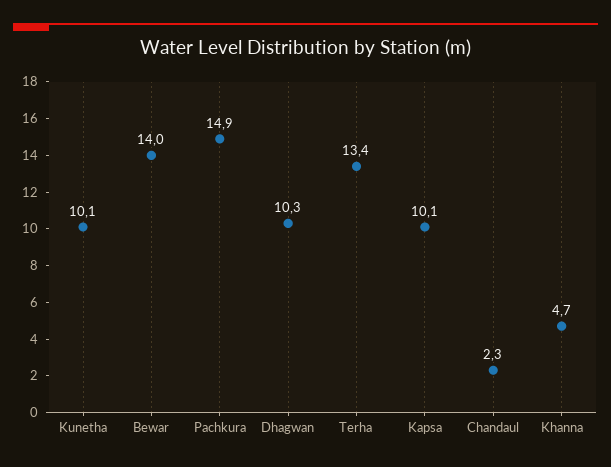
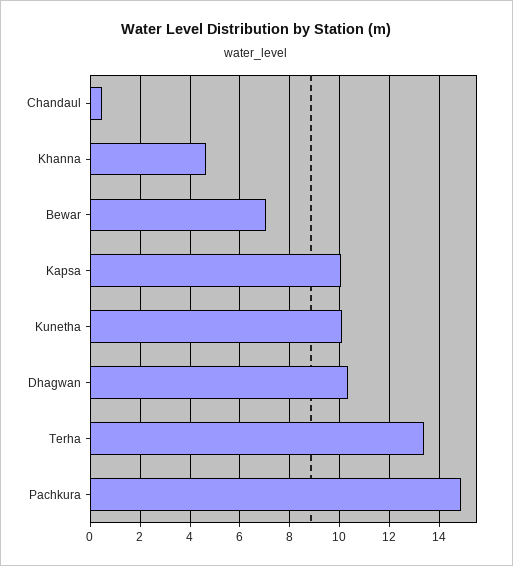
Bewar: 14 -> 7
Chandaul: 2.3 -> 0.5

